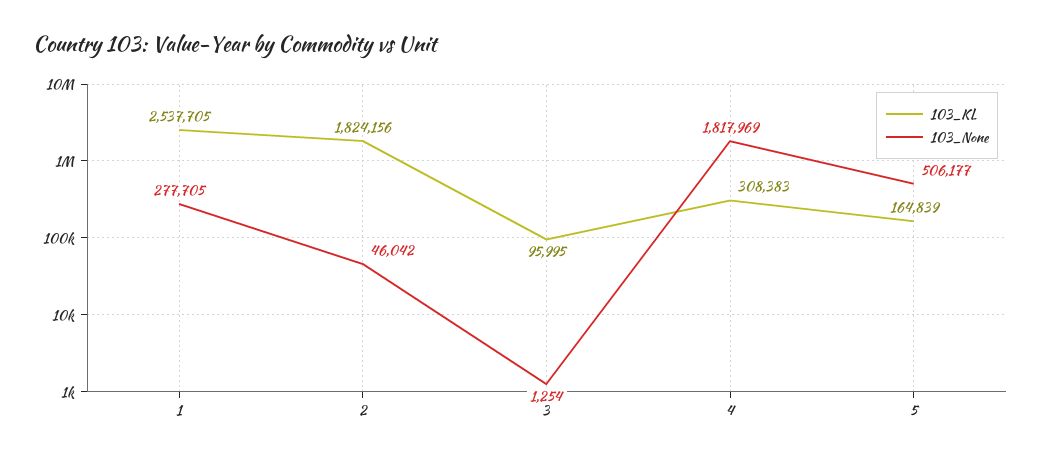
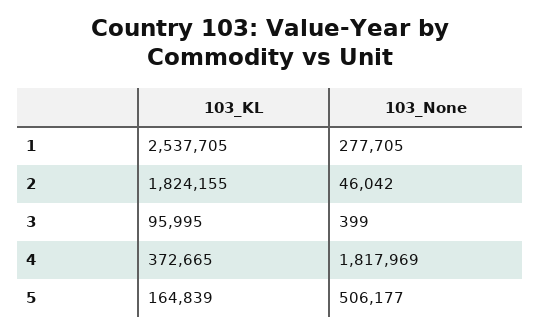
103_KL, 2: 1824156 -> 1824155
103_None, 3: 1254 -> 399
103_KL, 4: 308383 -> 372665

